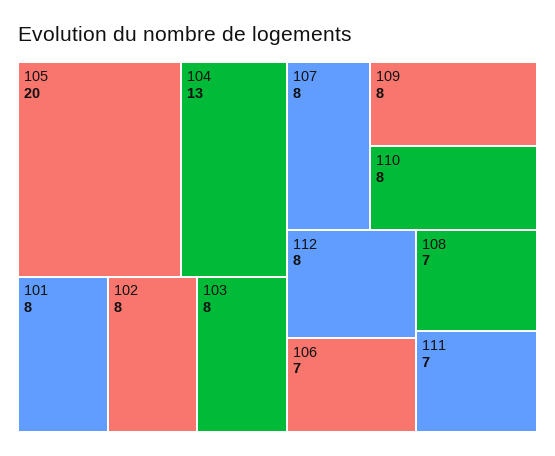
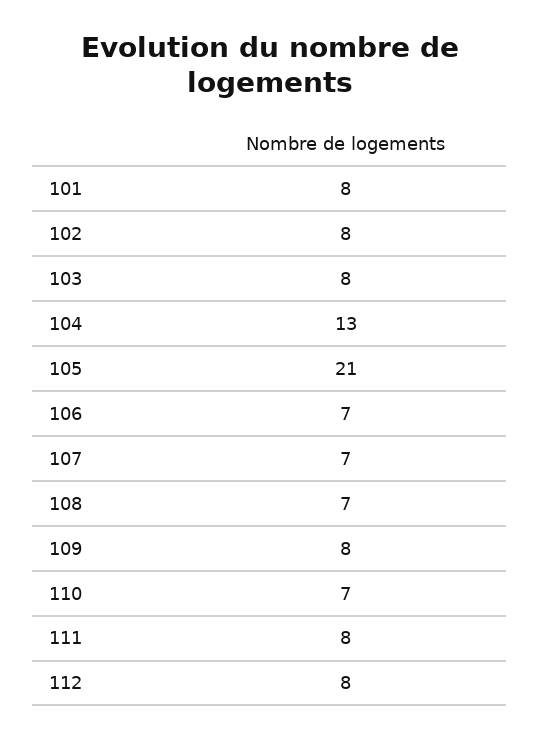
105: 20 -> 21
107: 8 -> 7
110: 8 -> 7
111: 7 -> 8

